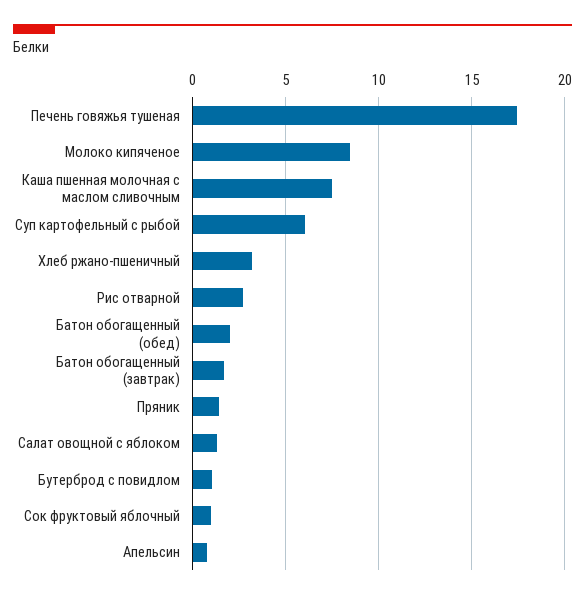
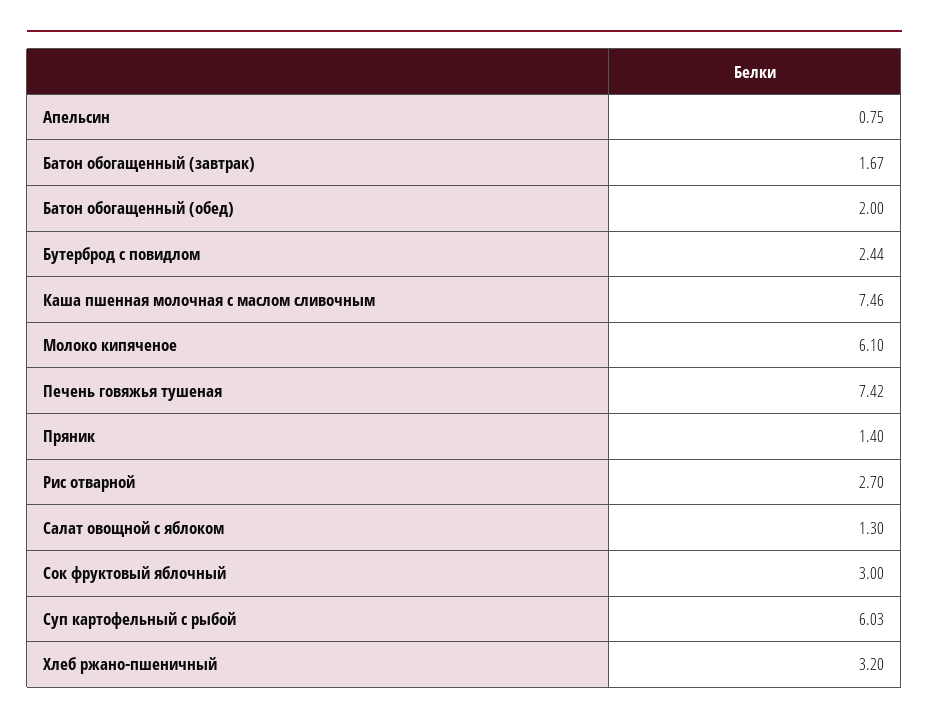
Печень говяжья тушеная: 17.5 -> 7.42
Молоко кипяченое: 8.5 -> 6.1
Бутерброд с повидлом: 1 -> 2.44
Сок фруктовый яблочный: 1 -> 3

